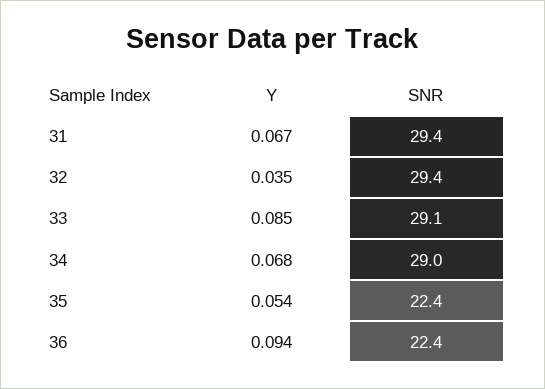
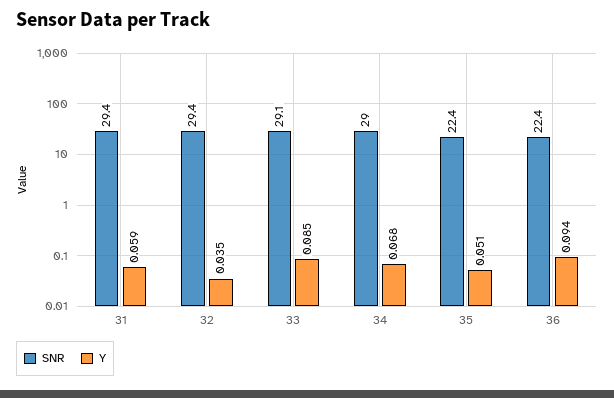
Y, 31: 0.067 -> 0.059
Y, 35: 0.054 -> 0.051

